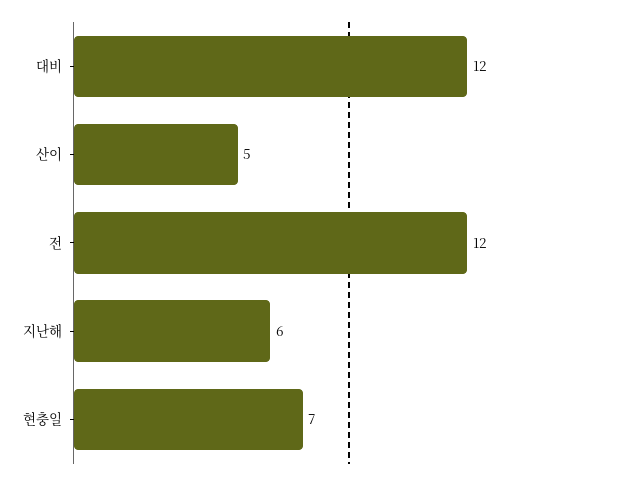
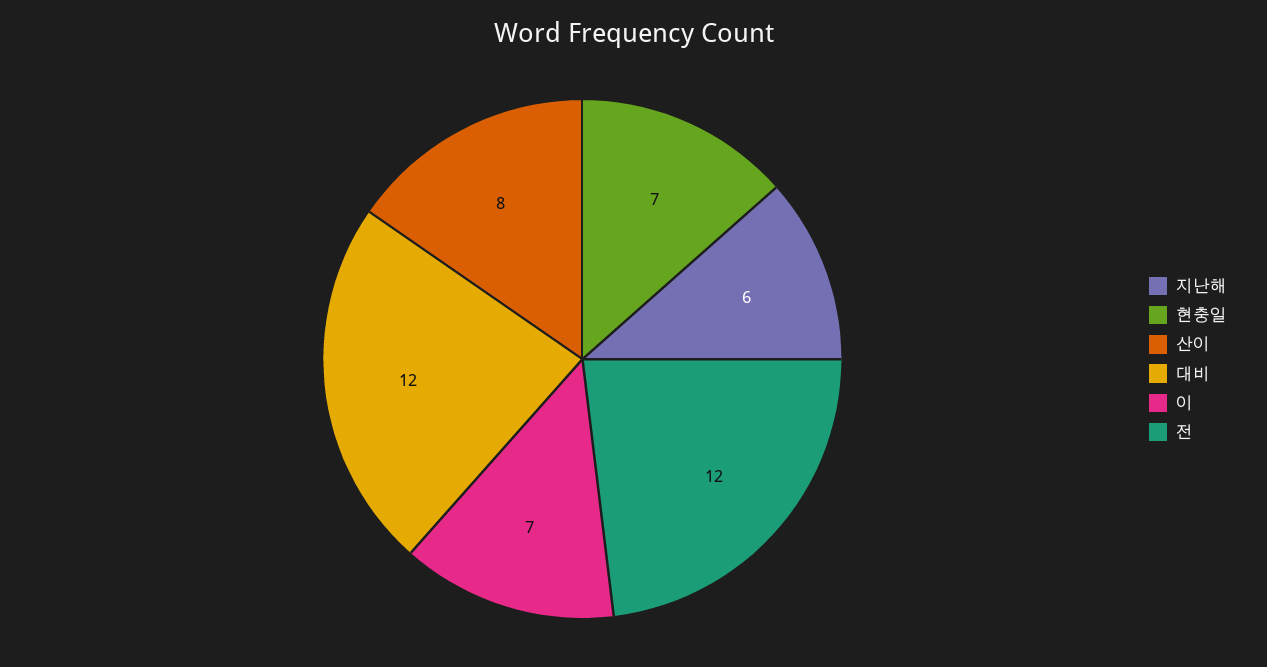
산이: 5 -> 8
이: none -> 7

